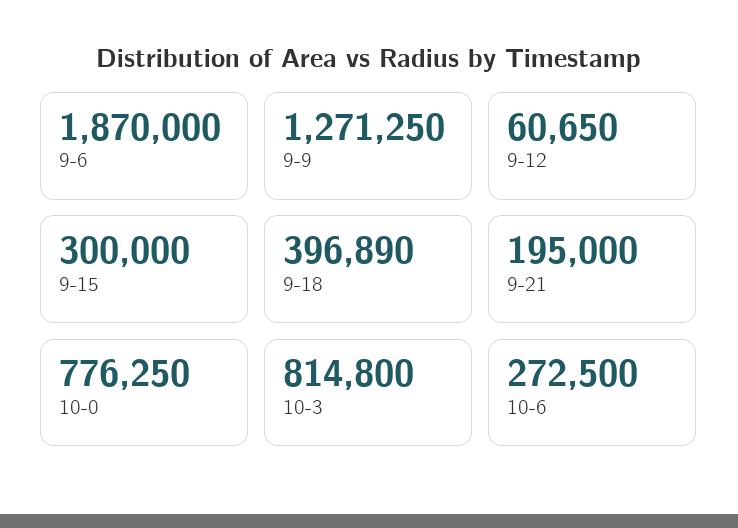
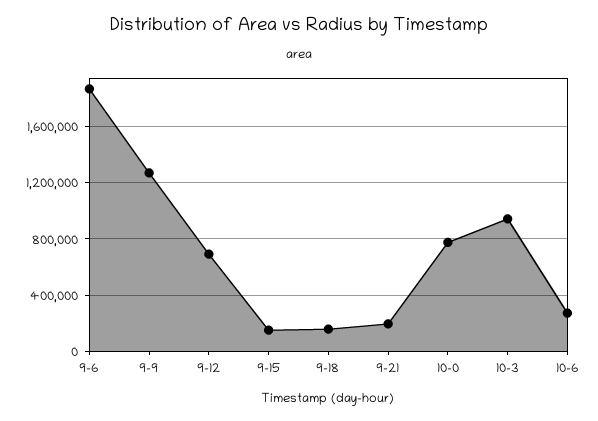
9-12: 60650 -> 700000
9-15: 300000 -> 150000
9-18: 396890 -> 150000
10-3: 814800 -> 950000

